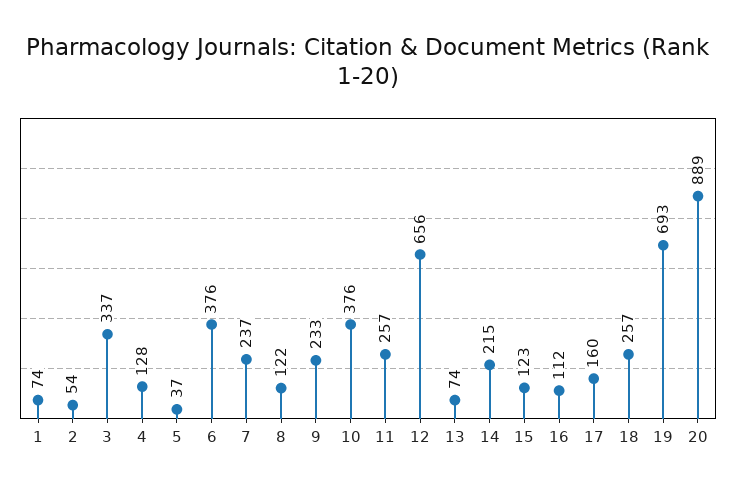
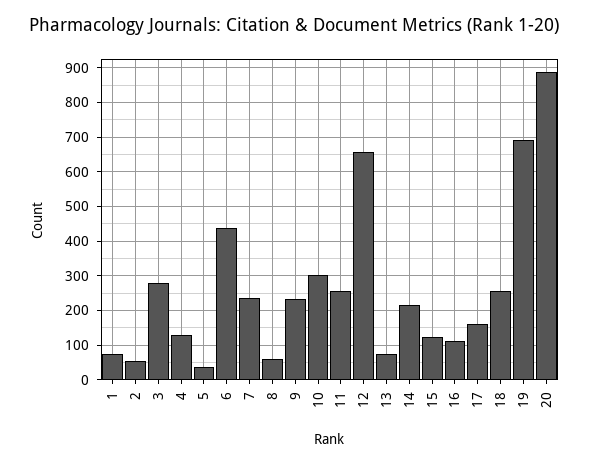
3: 337 -> 280
6: 376 -> 440
8: 122 -> 60
10: 376 -> 300

